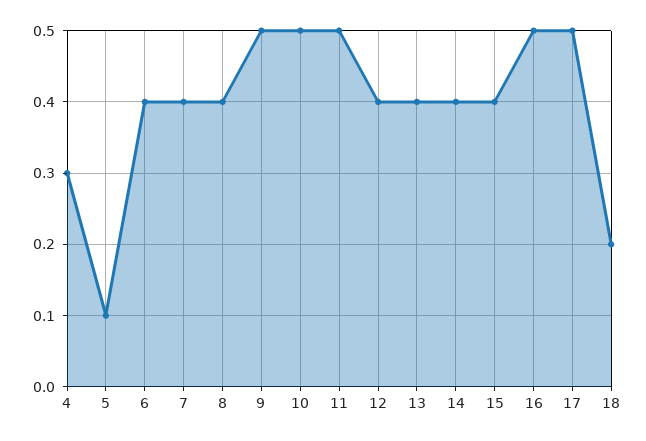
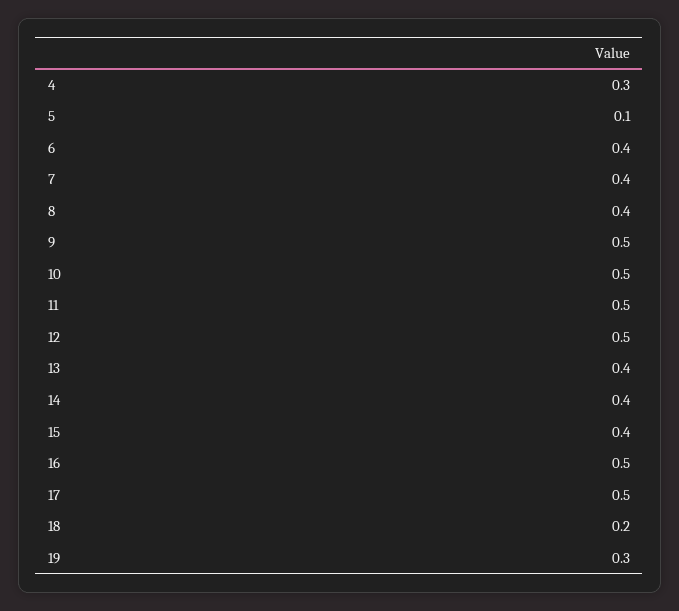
12: 0.4 -> 0.5
19: none -> 0.3

